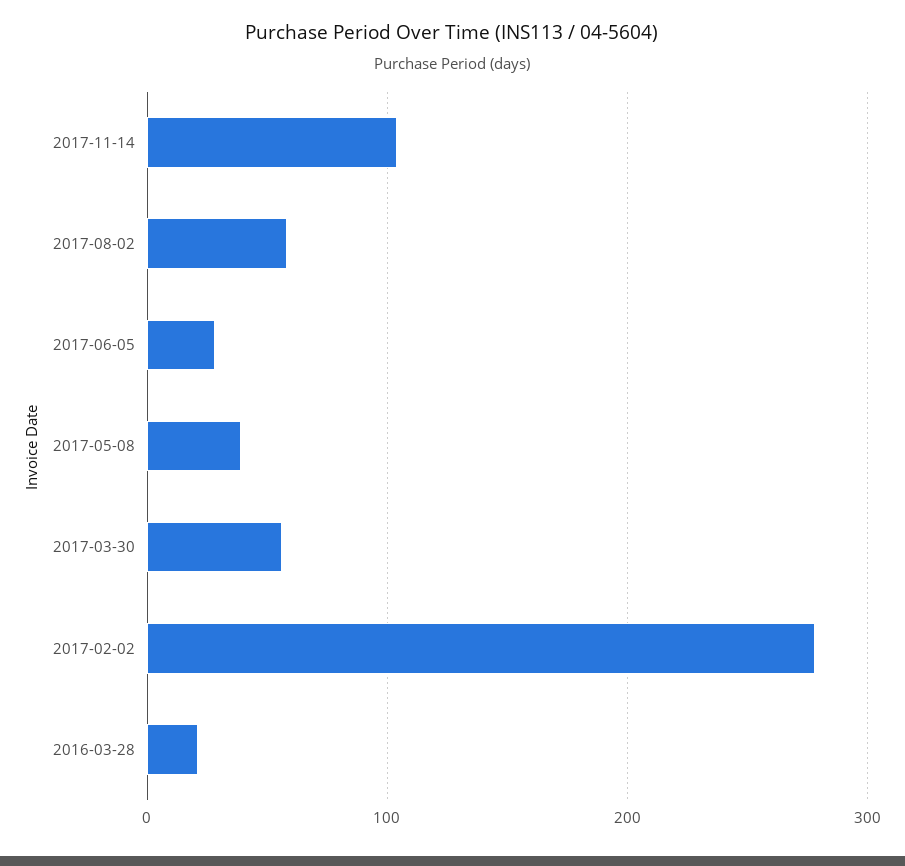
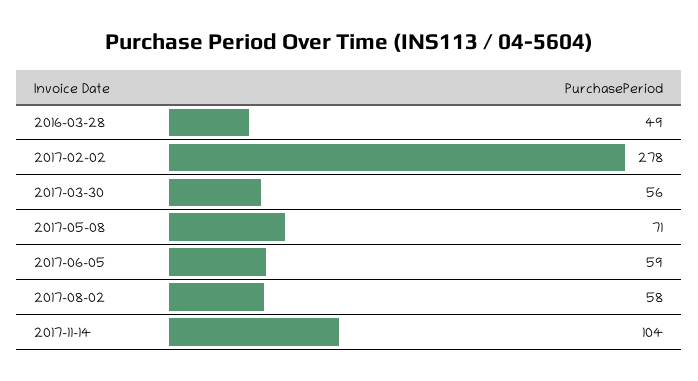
2017-06-05: 30 -> 59
2017-05-08: 40 -> 71
2016-03-28: 20 -> 49

